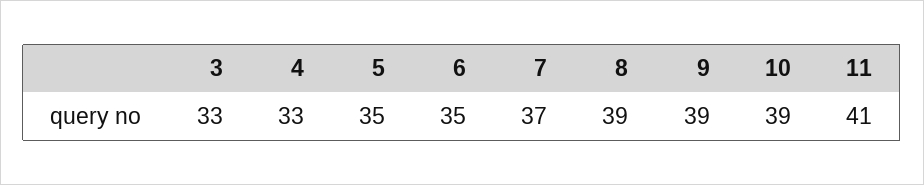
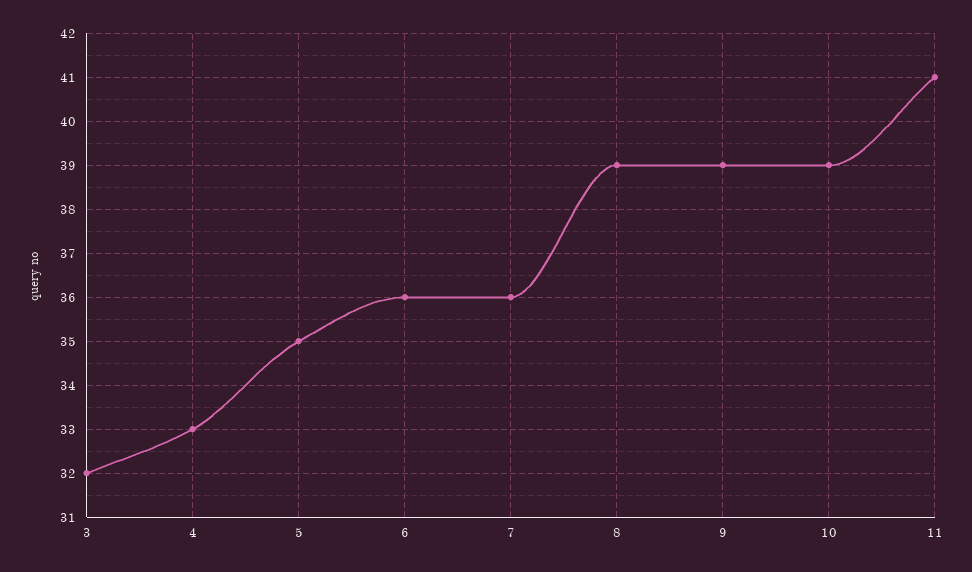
3: 33 -> 32
6: 35 -> 36
7: 37 -> 36

